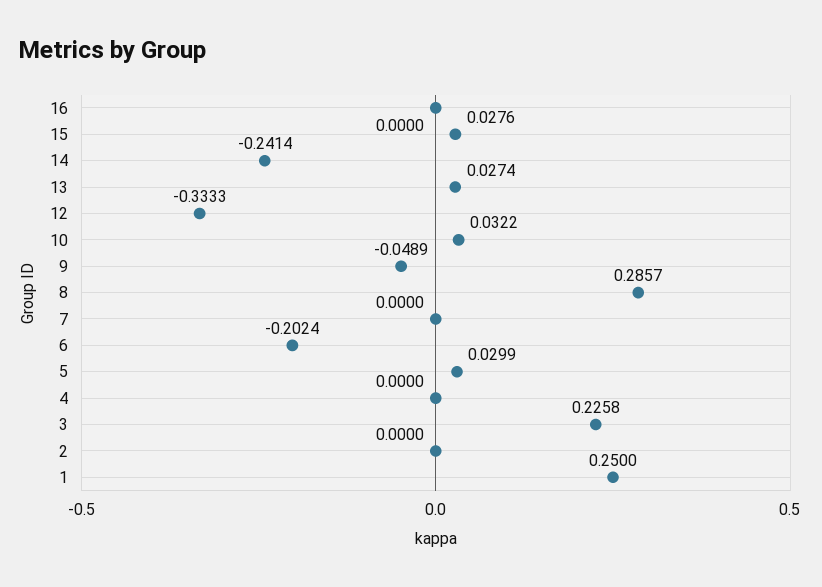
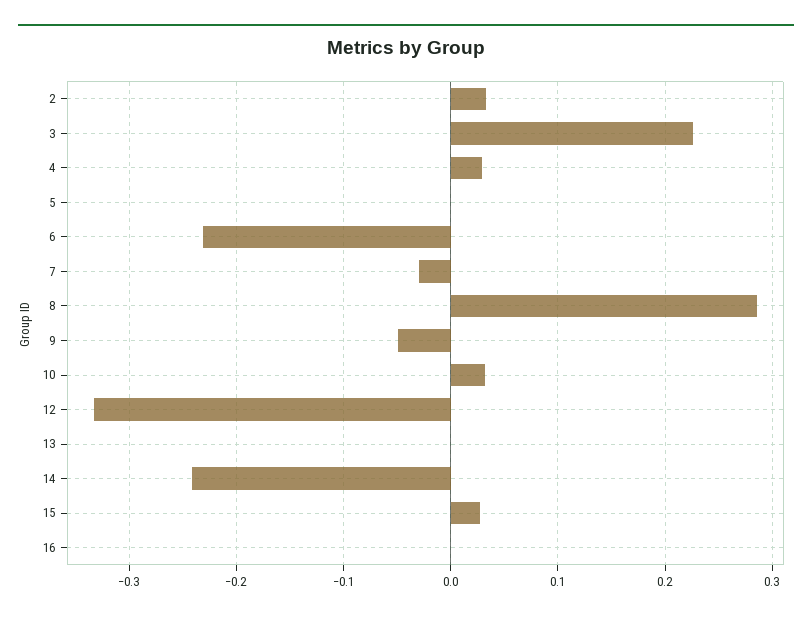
13: 0.0274 -> 0
7: 0 -> -0.03
6: -0.2024 -> -0.23
5: 0.0299 -> 0
4: 0 -> 0.03
2: 0 -> 0.03
1: 0.25 -> none

